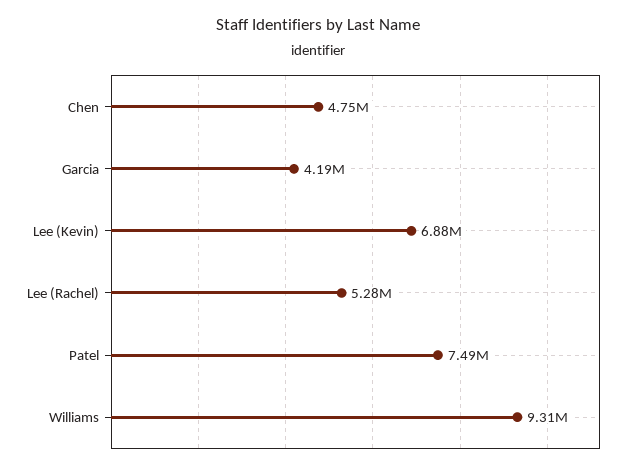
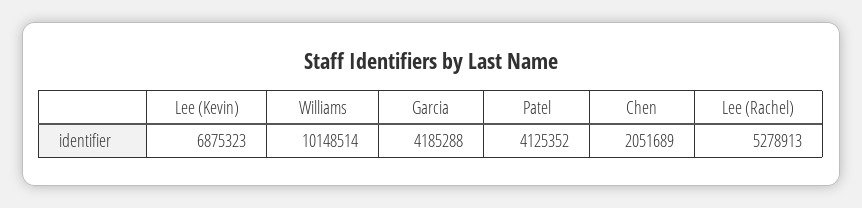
Chen: 4750000 -> 2051689
Patel: 7490000 -> 4125352
Williams: 9310000 -> 10148514

